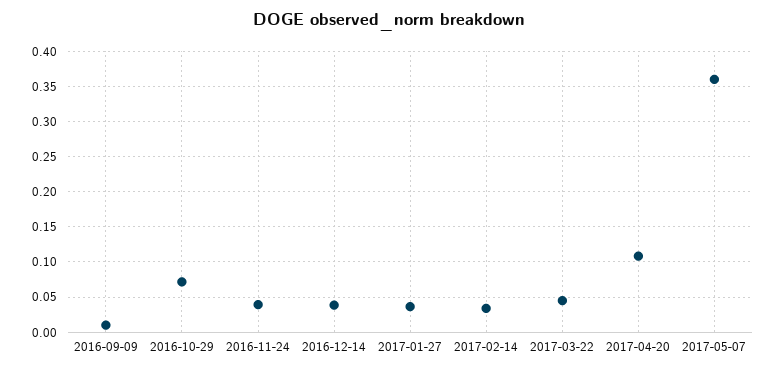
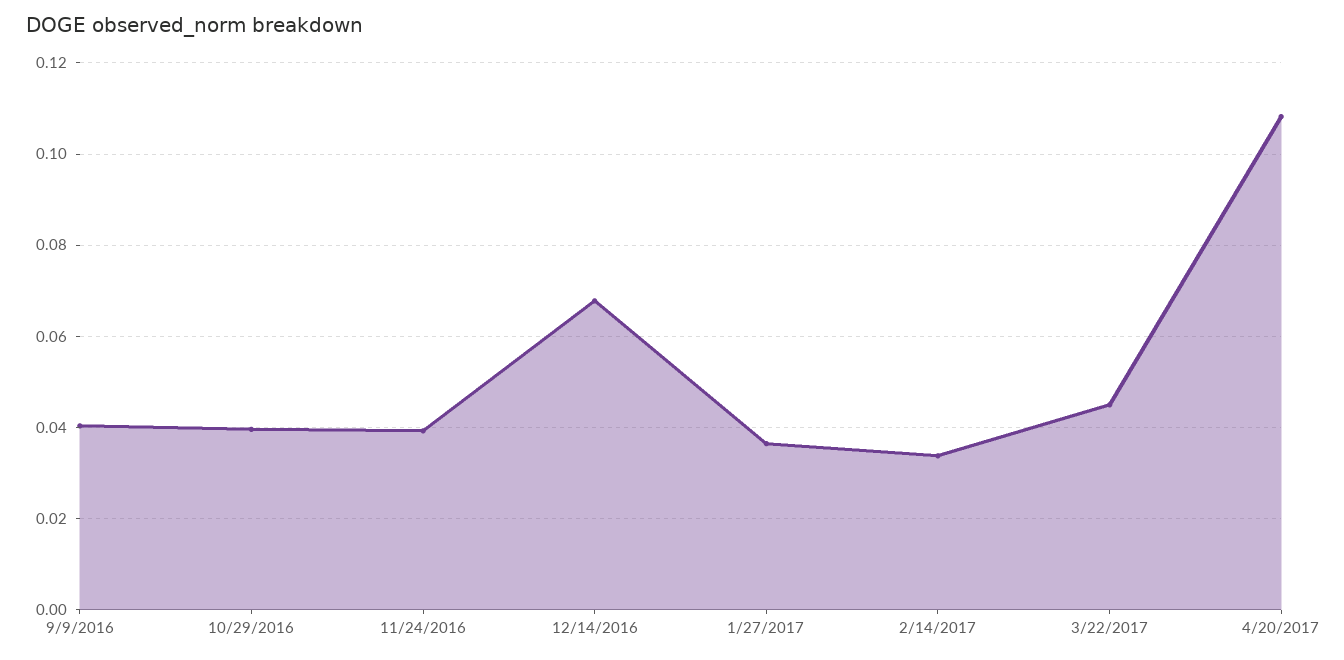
2016-09-09: 0.01 -> 0.04
2016-10-29: 0.07 -> 0.04
2016-12-14: 0.04 -> 0.068
2017-05-07: 0.36 -> none

